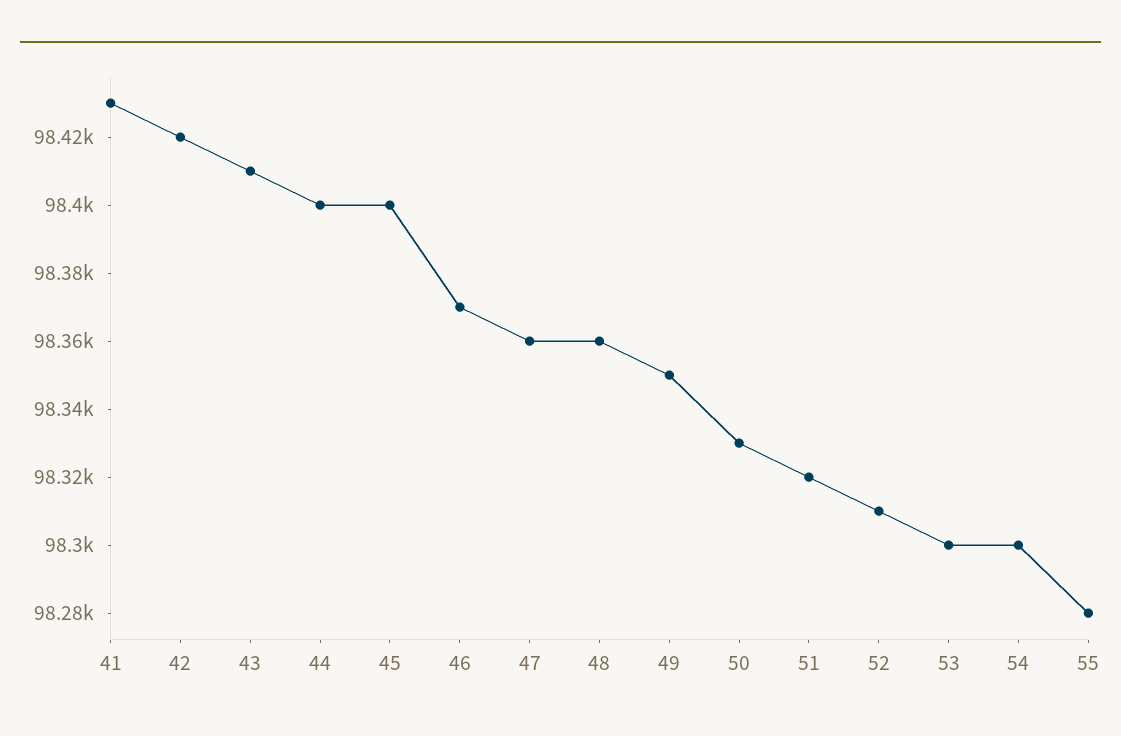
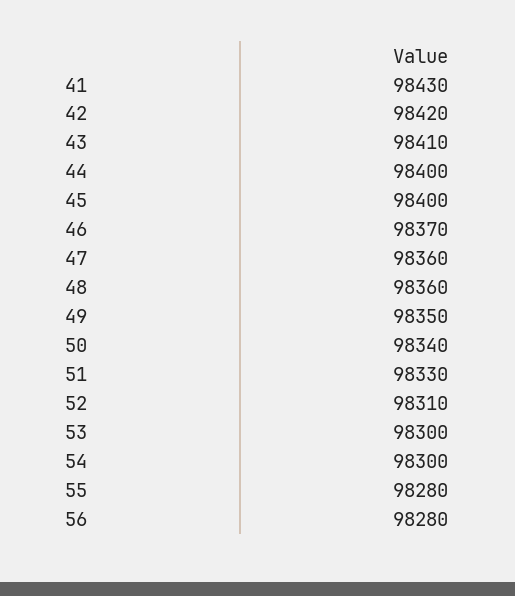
50: 98330 -> 98340
51: 98320 -> 98330
56: none -> 98280

